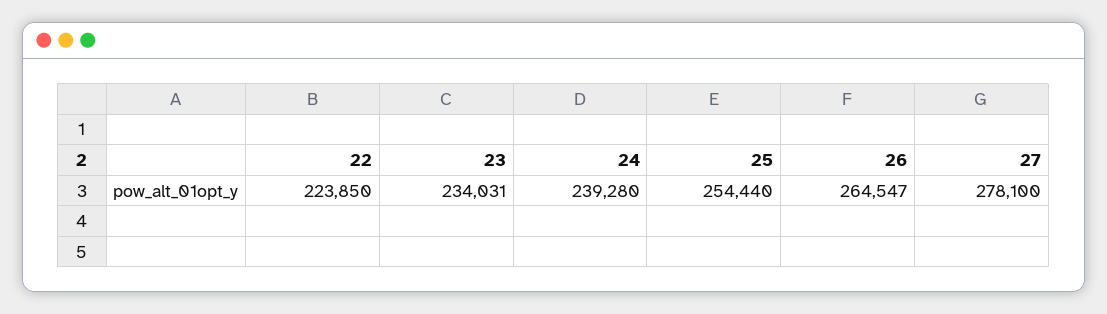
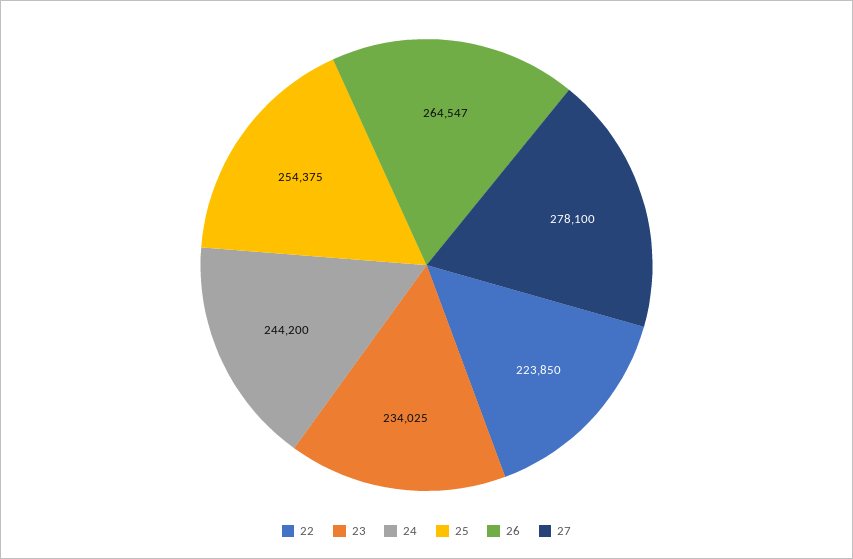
23: 234031 -> 234025
24: 239280 -> 244200
25: 254440 -> 254375

